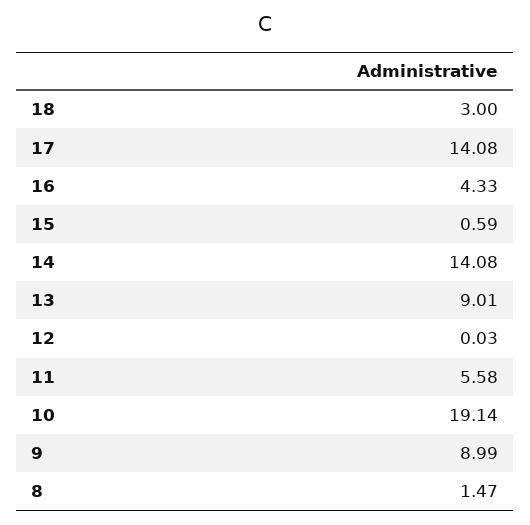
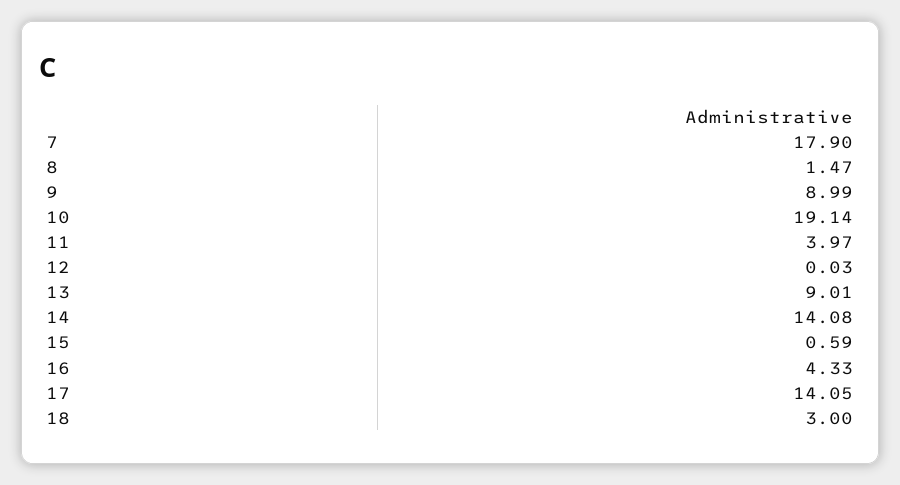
17: 14.08 -> 14.05
11: 5.58 -> 3.97
7: none -> 17.9

